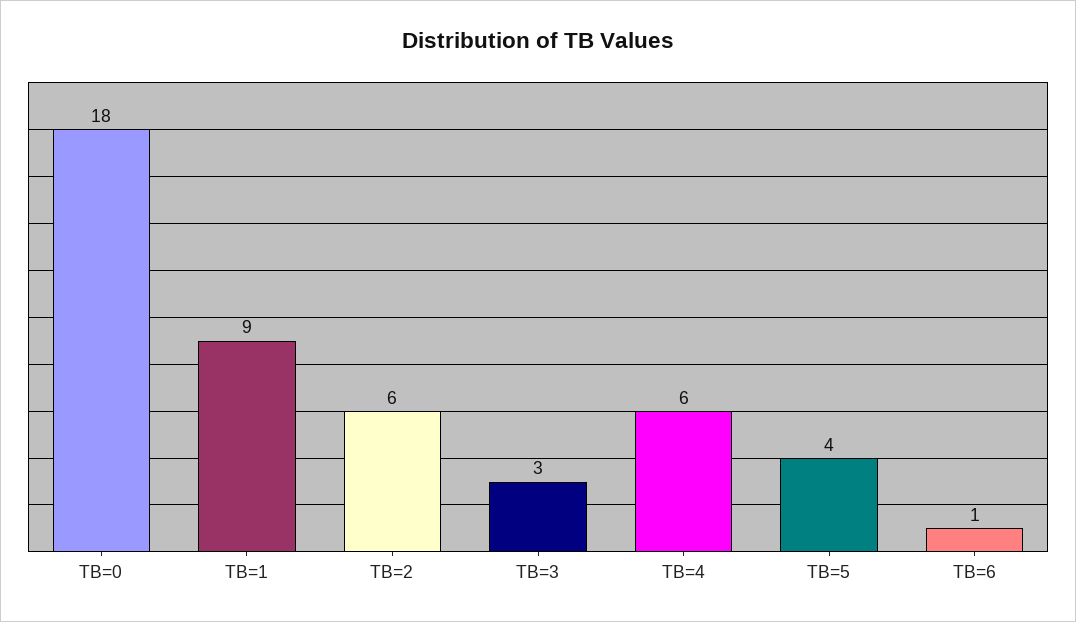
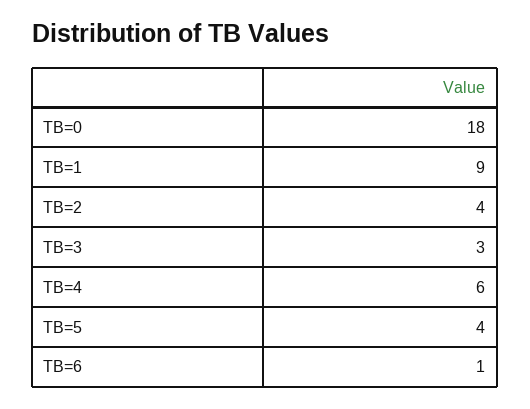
TB=2: 6 -> 4

